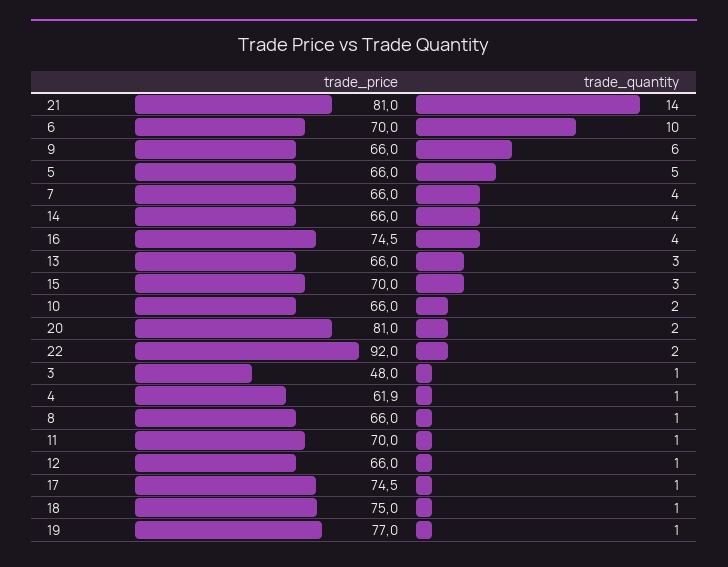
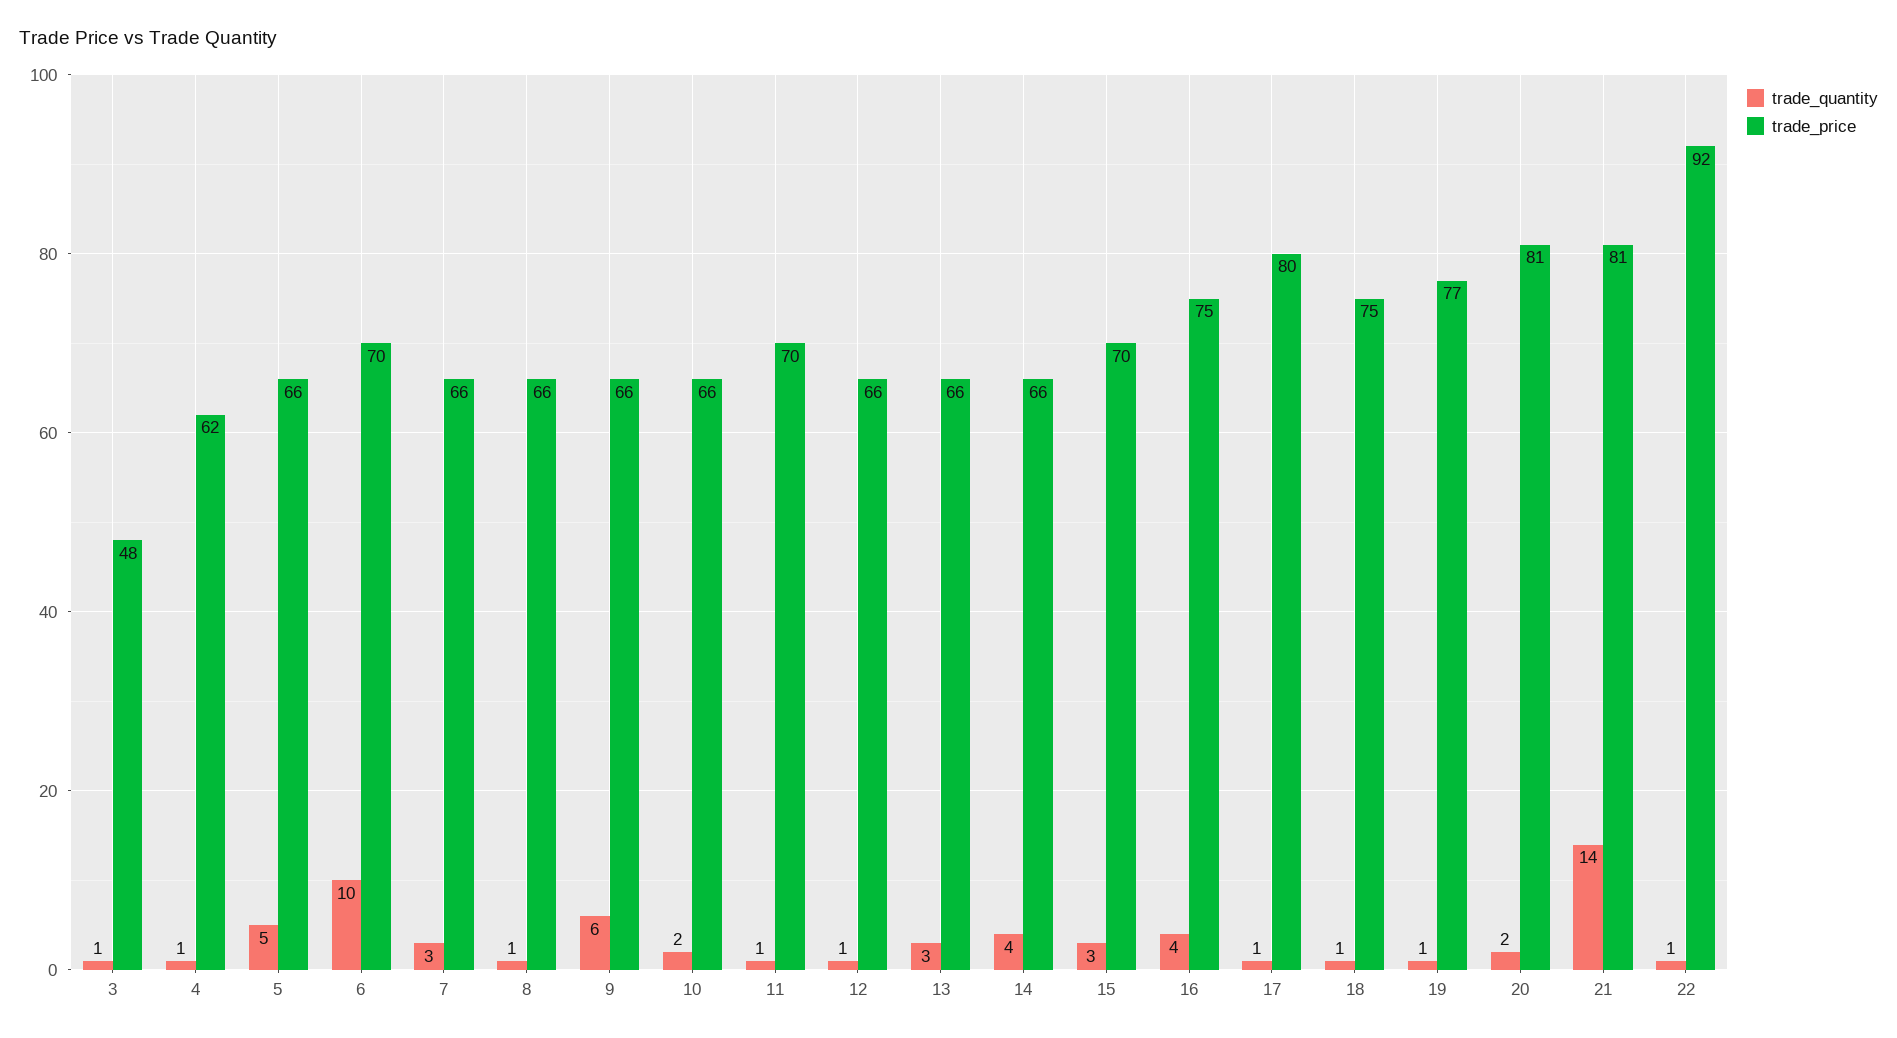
trade_quantity, 7: 4 -> 3
trade_quantity, 22: 2 -> 1
trade_price, 17: 74.5 -> 80

